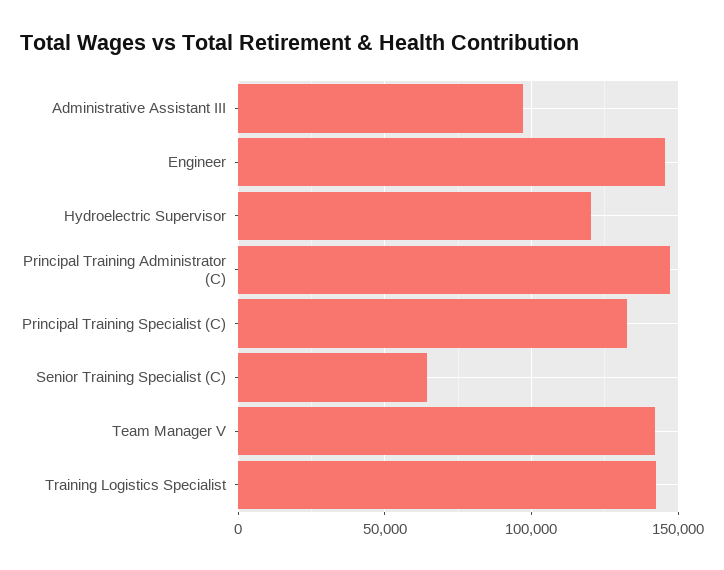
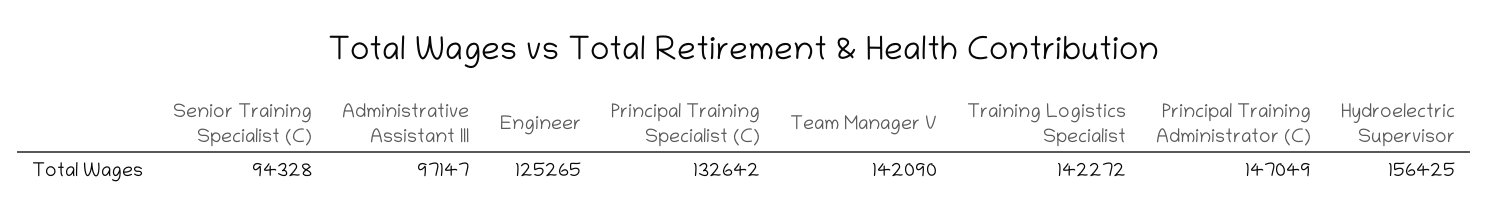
Engineer: 145000 -> 125265
Hydroelectric Supervisor: 120000 -> 156425
Senior Training Specialist (C): 65000 -> 94328

